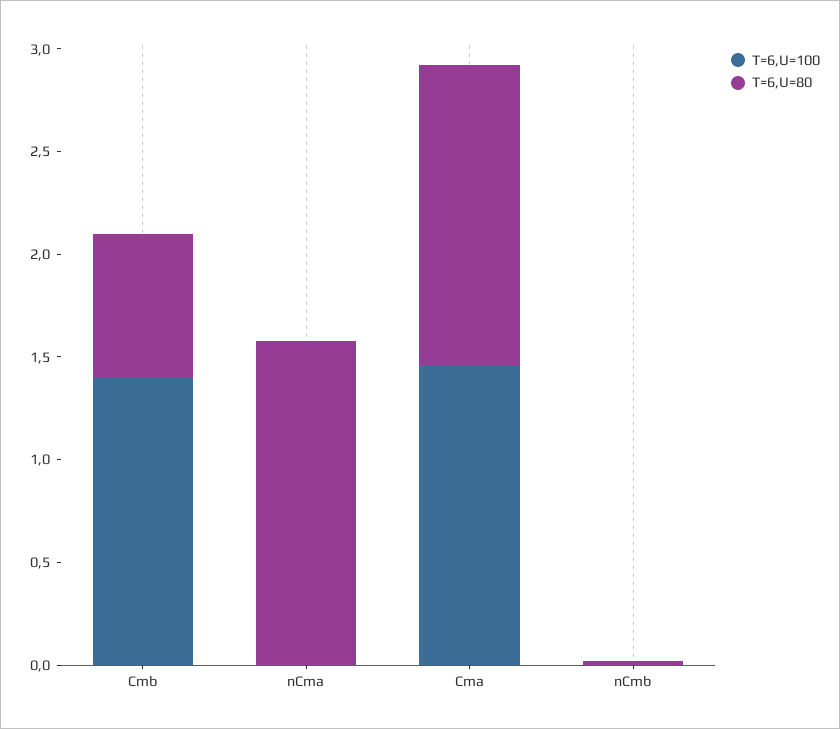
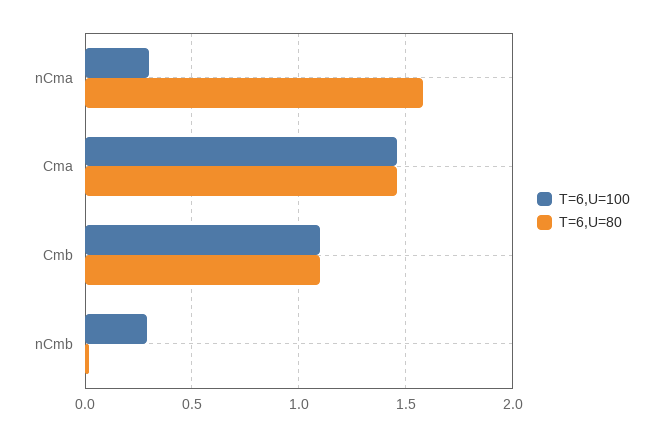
T=6,U=100, Cmb: 1.4 -> 1.1
T=6,U=80, Cmb: 0.7 -> 1.1
T=6,U=100, nCma: 0 -> 0.3
T=6,U=100, nCmb: 0 -> 0.3

